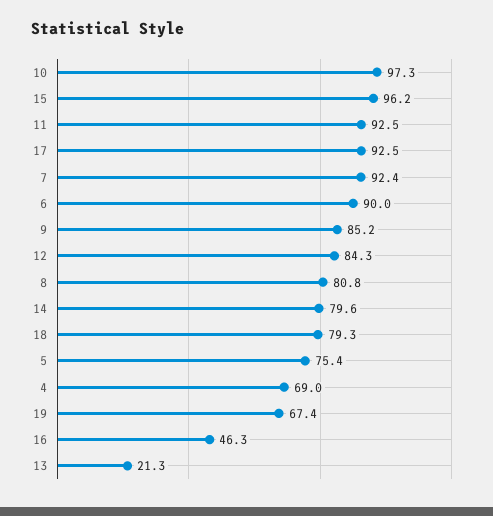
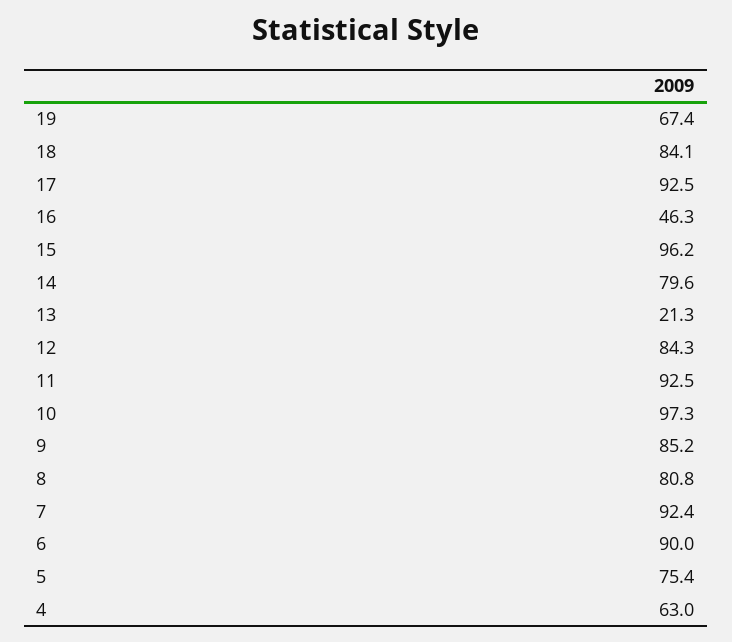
18: 79.3 -> 84.1
4: 69 -> 63

